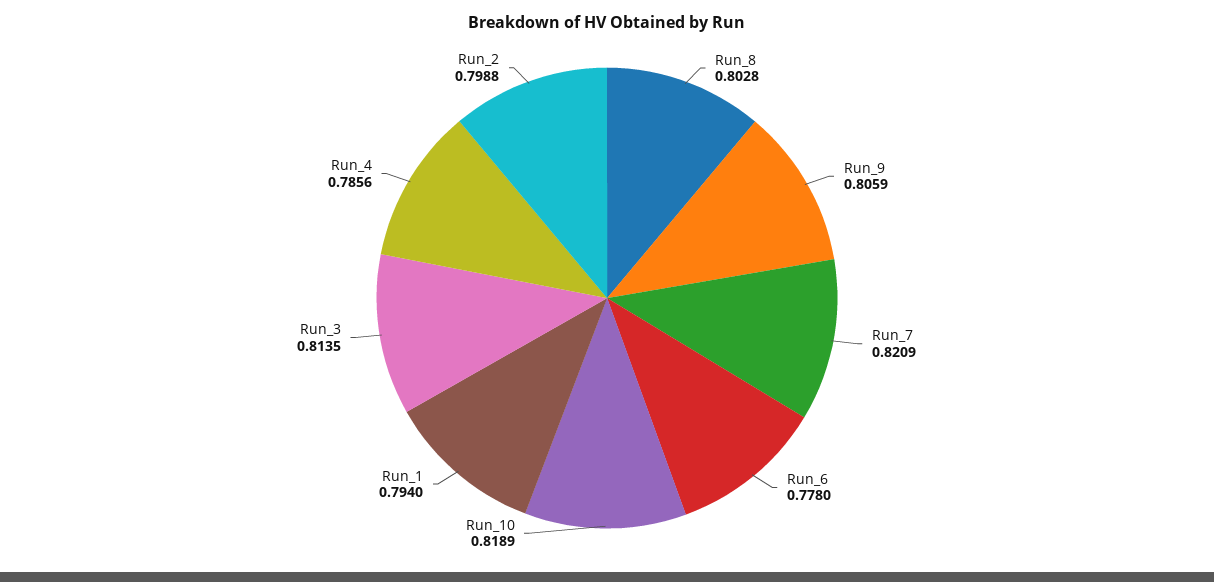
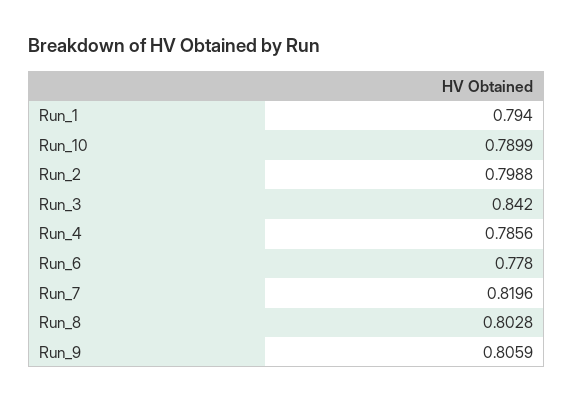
Run_7: 0.8209 -> 0.8196
Run_10: 0.8189 -> 0.7899
Run_3: 0.8135 -> 0.842

